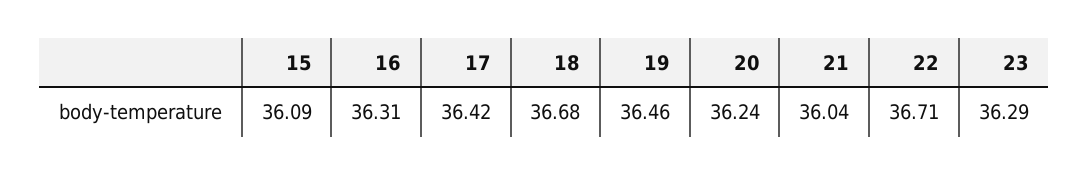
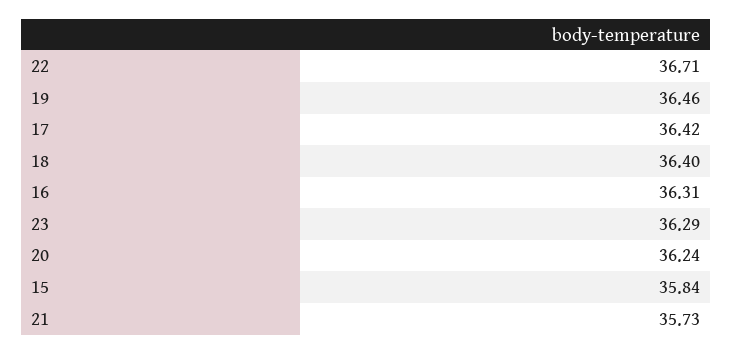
15: 36.09 -> 35.84
18: 36.68 -> 36.4
21: 36.04 -> 35.73

